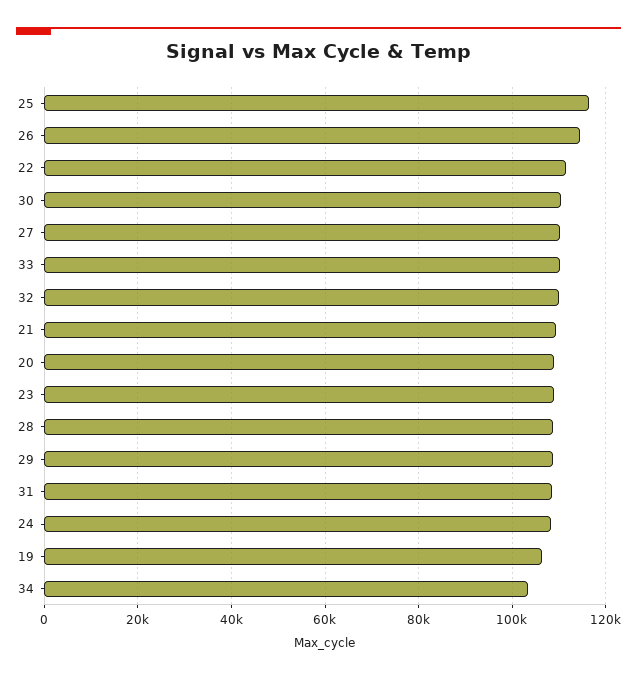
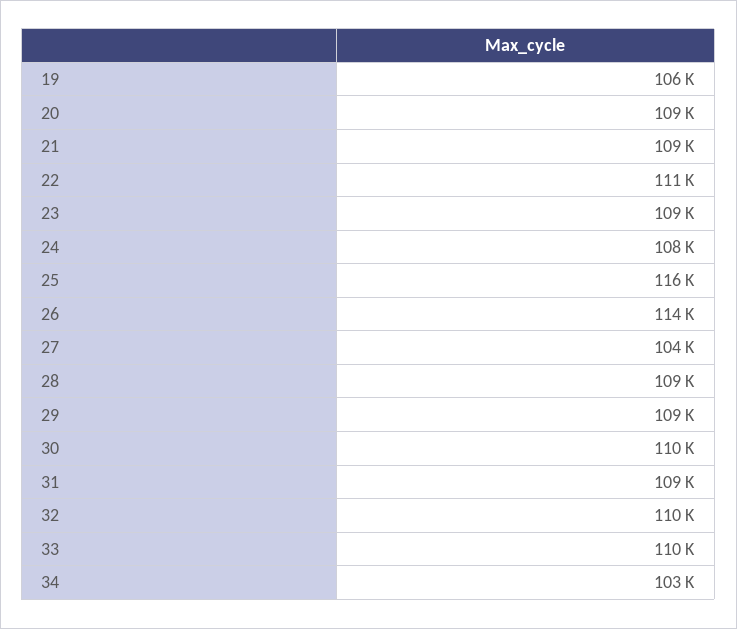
27: 110000 -> 104000

